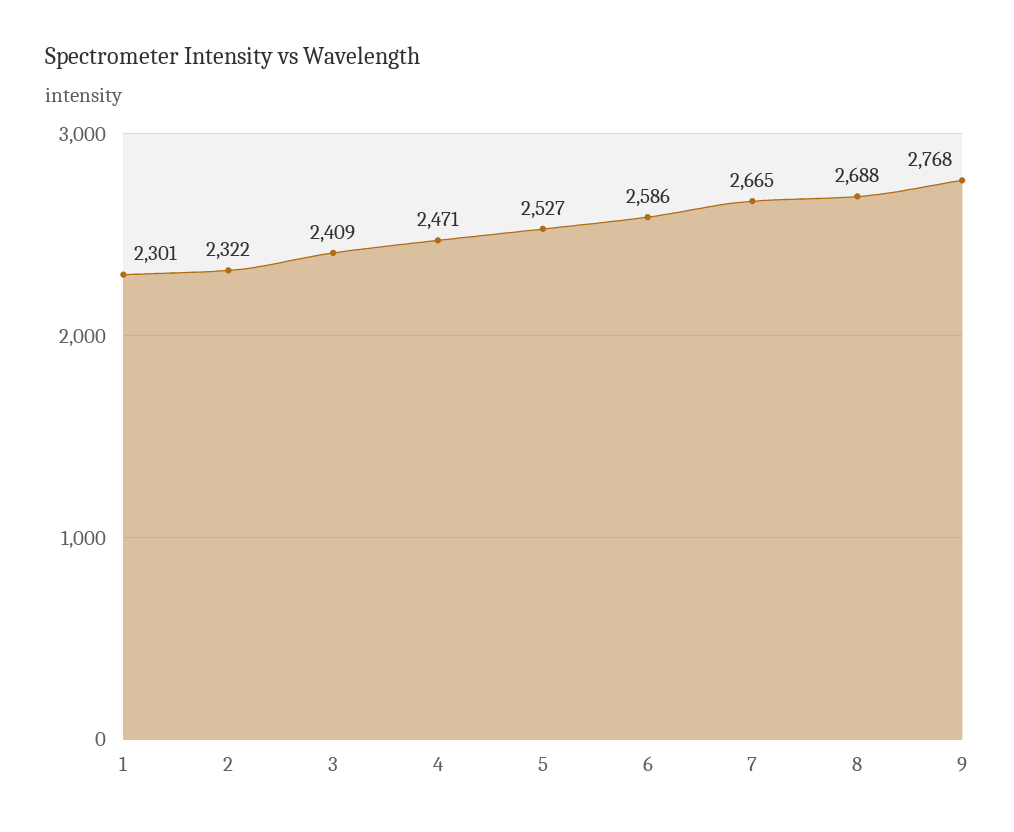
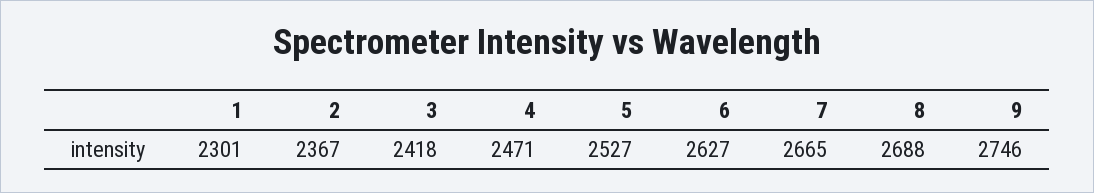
2: 2322 -> 2367
3: 2409 -> 2418
6: 2586 -> 2627
9: 2768 -> 2746

